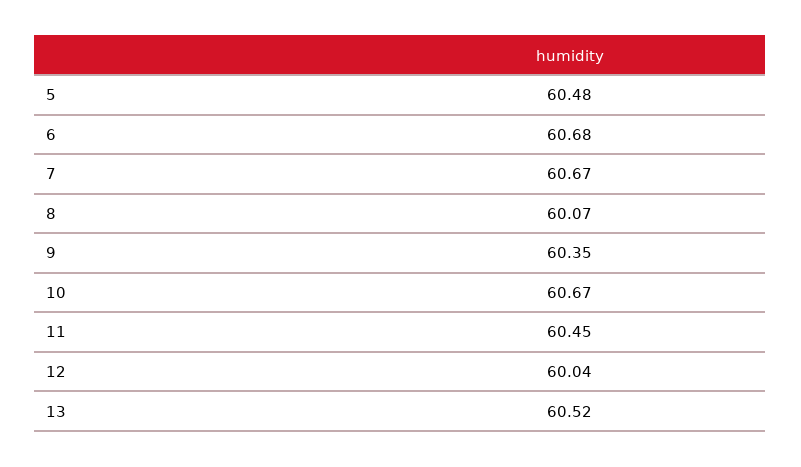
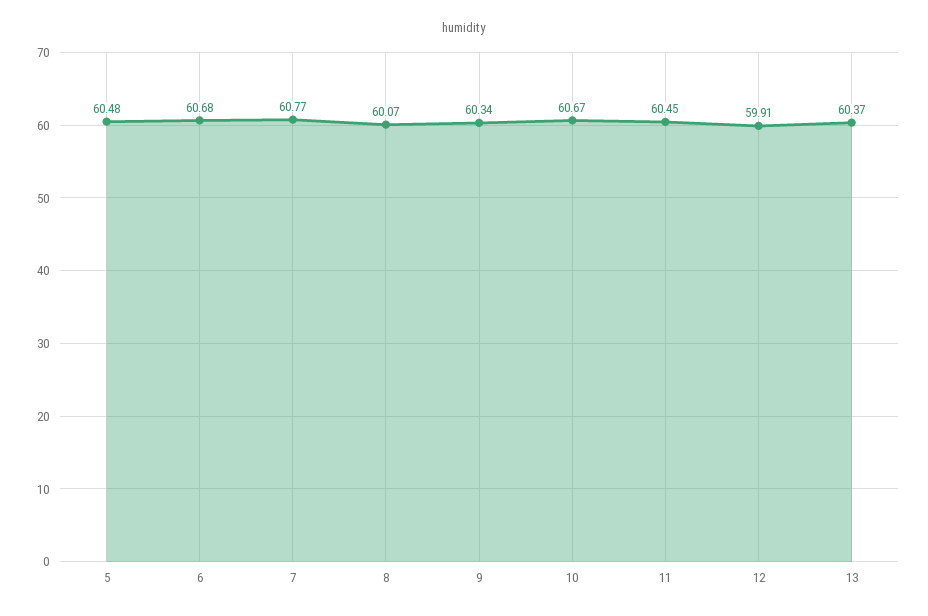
7: 60.67 -> 60.77
9: 60.35 -> 60.34
12: 60.04 -> 59.91
13: 60.52 -> 60.37

